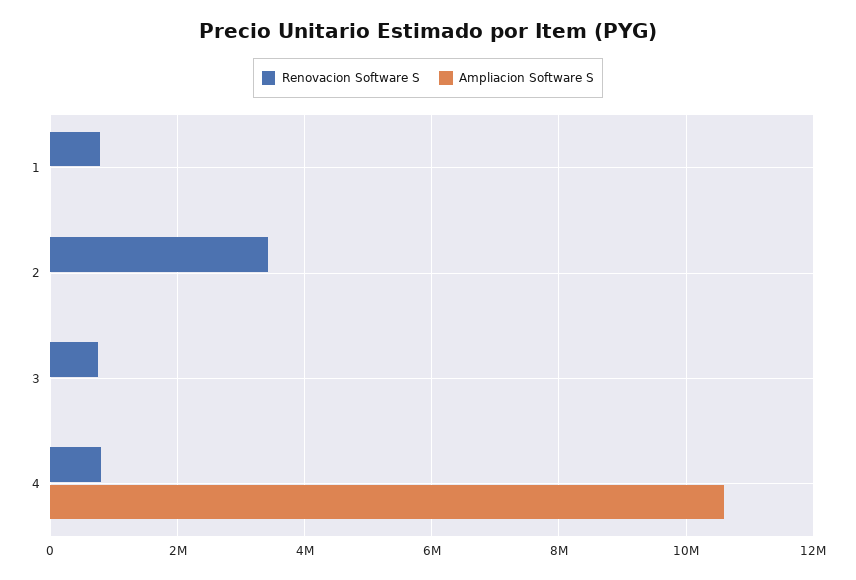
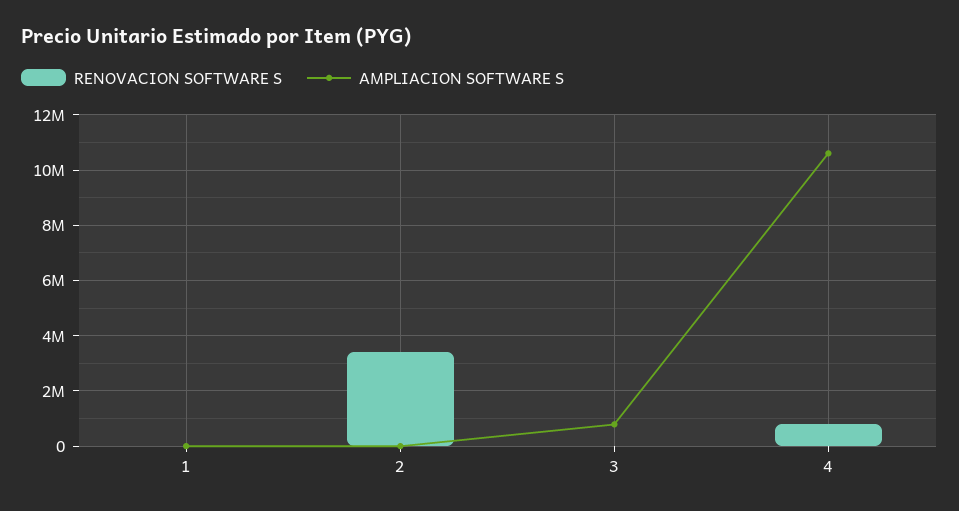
Renovacion Software S, 1: 800000 -> 0
Renovacion Software S, 3: 800000 -> 0
Ampliacion Software S, 3: 0 -> 750000

